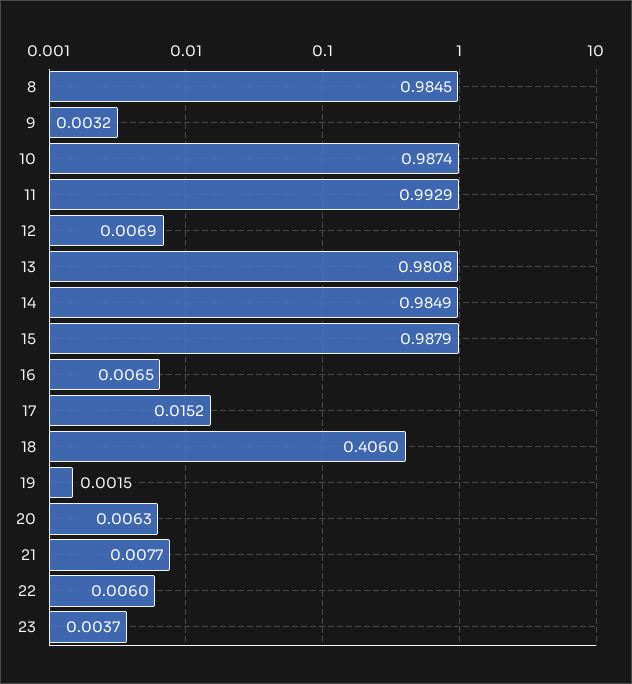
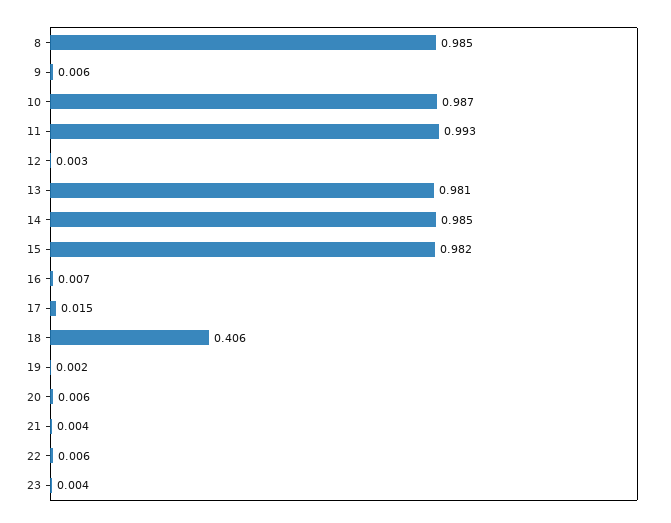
9: 0.0032 -> 0.006
12: 0.0069 -> 0.003
15: 0.9879 -> 0.982
21: 0.0077 -> 0.004

